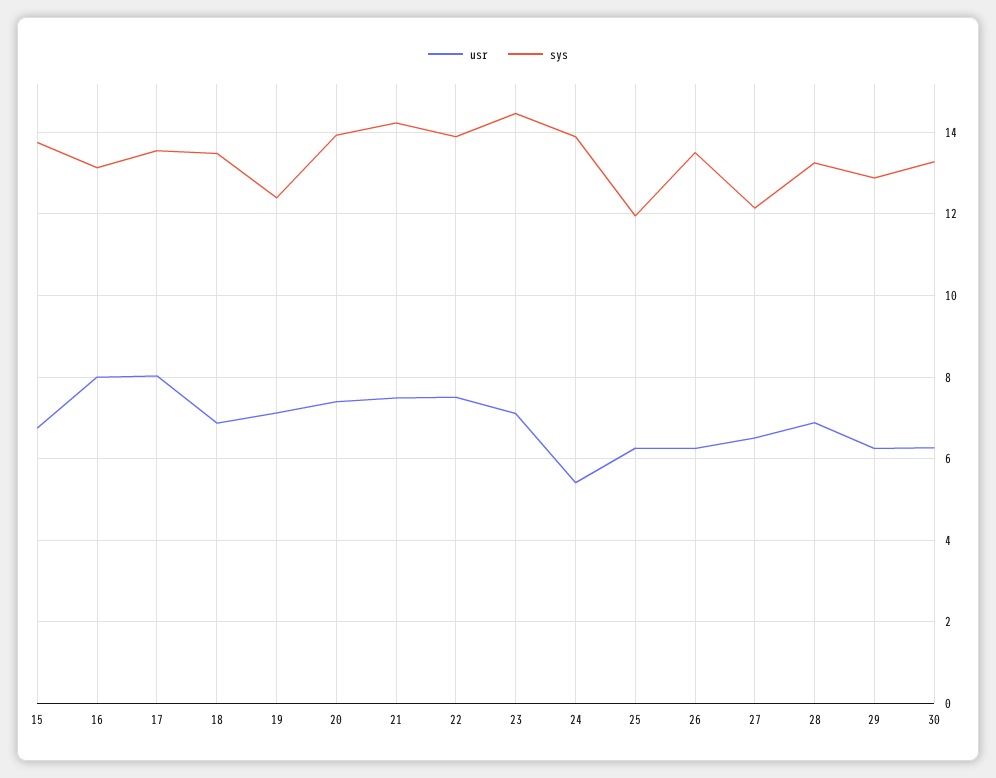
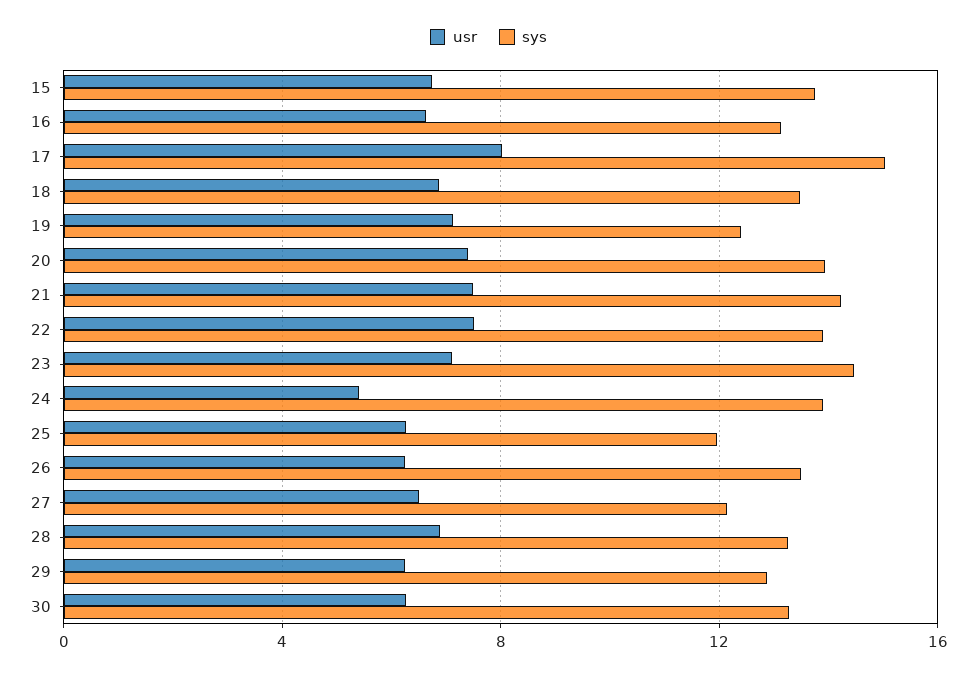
usr, 16: 8 -> 6.5
sys, 17: 13.6 -> 15

